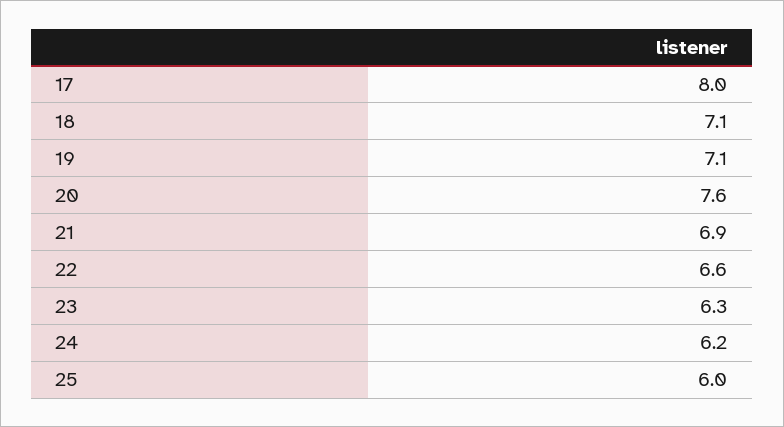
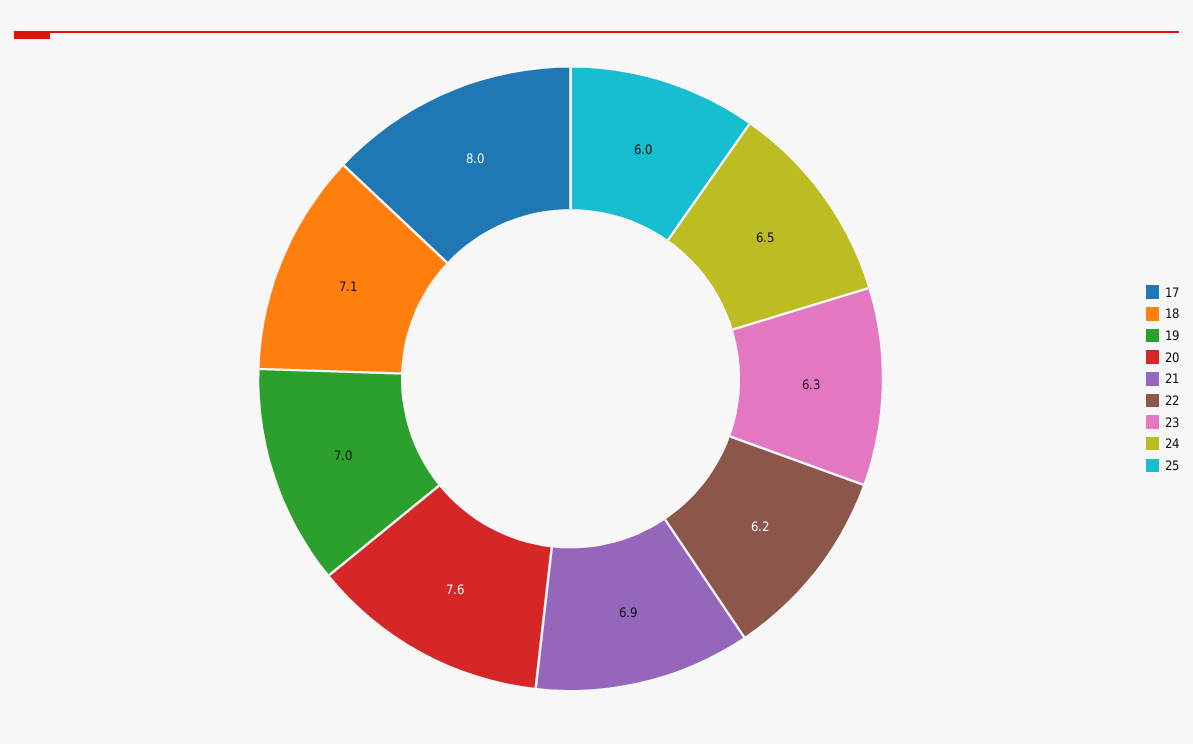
19: 7.1 -> 7
22: 6.6 -> 6.2
24: 6.2 -> 6.5

